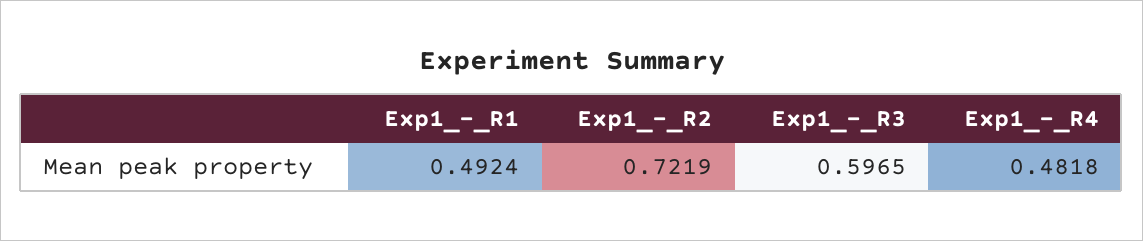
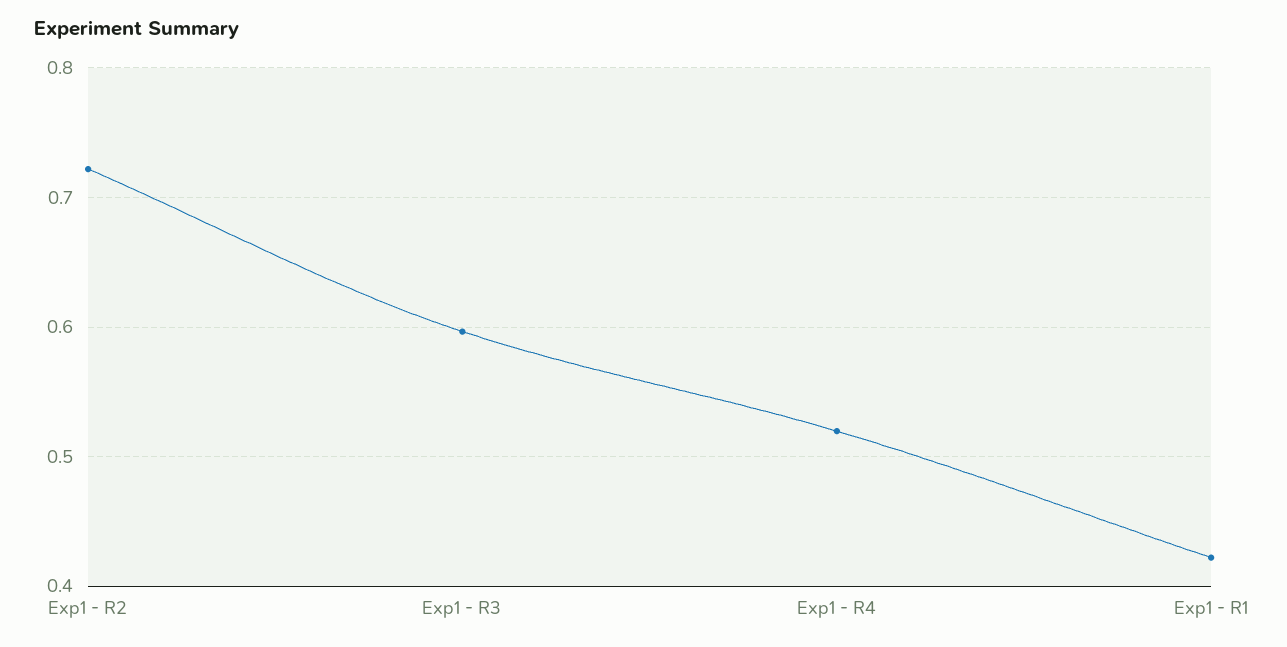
Exp1_-_R1: 0.4924 -> 0.42
Exp1_-_R4: 0.4818 -> 0.52

